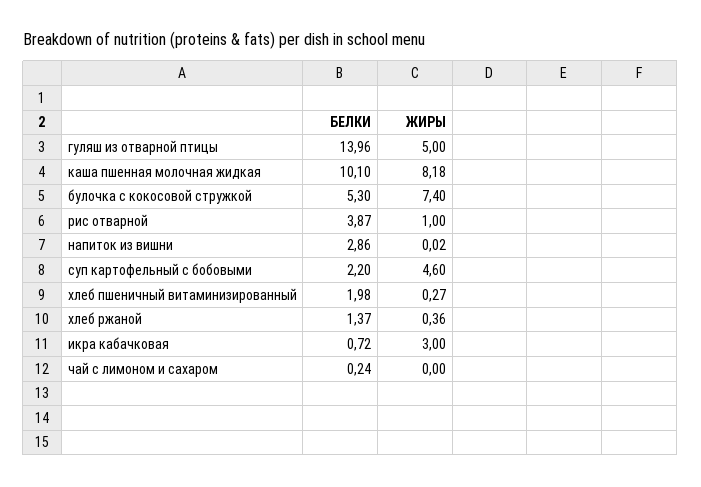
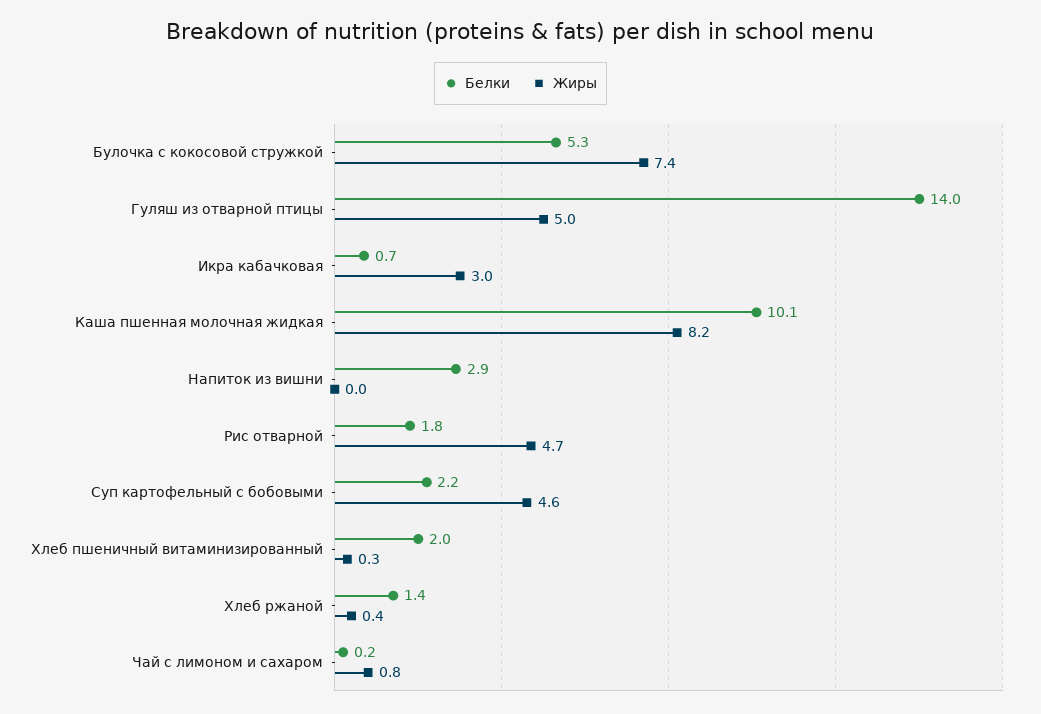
БЕЛКИ, рис отварной: 3.87 -> 1.8
ЖИРЫ, рис отварной: 1 -> 4.7
ЖИРЫ, чай с лимоном и сахаром: 0 -> 0.8

